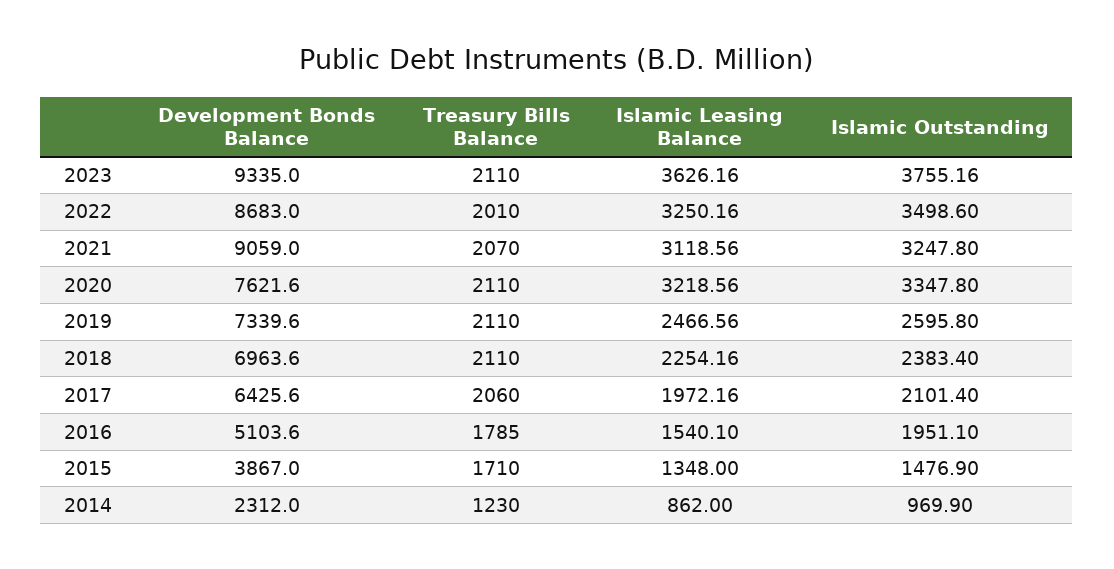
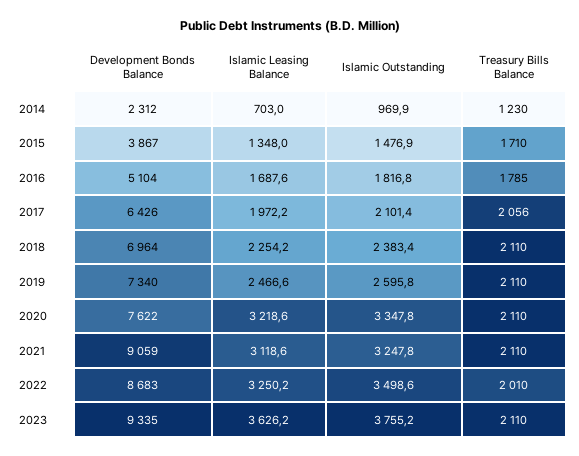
Treasury Bills Balance, 2021: 2070 -> 2110
Treasury Bills Balance, 2017: 2060 -> 2056
Islamic Leasing Balance, 2016: 1540.1 -> 1687.6
Islamic Outstanding, 2016: 1951.1 -> 1816.8
Islamic Leasing Balance, 2014: 862 -> 703

